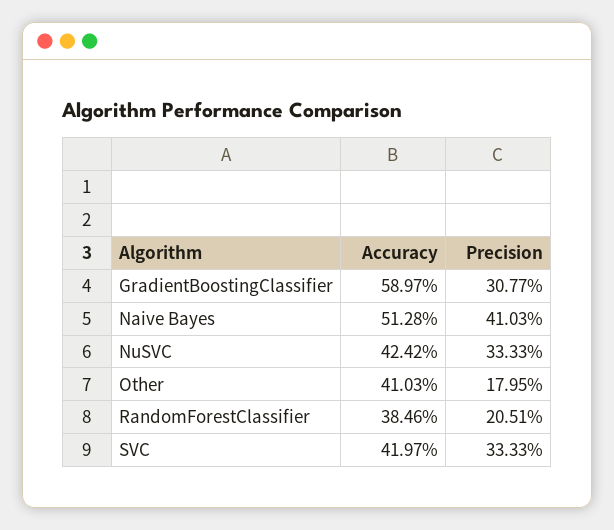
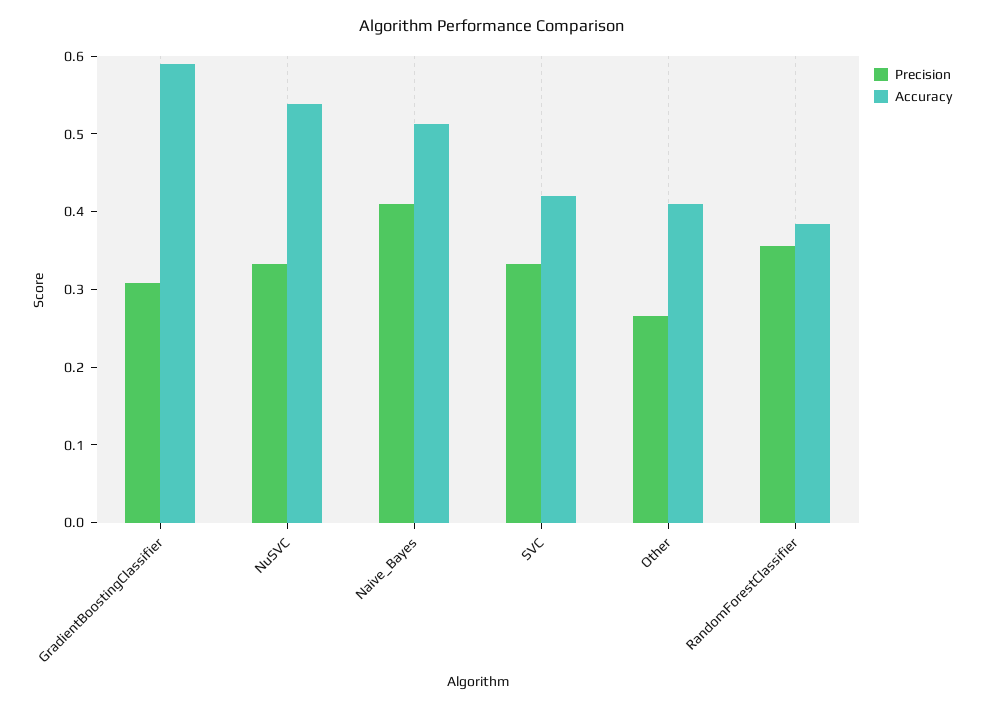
Accuracy, NuSVC: 0.4242 -> 0.54
Precision, Other: 0.1795 -> 0.26
Precision, RandomForestClassifier: 0.2051 -> 0.36

